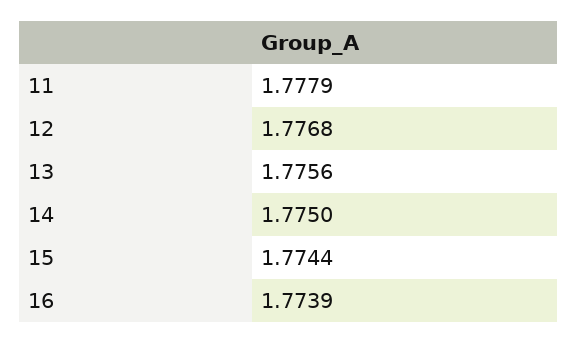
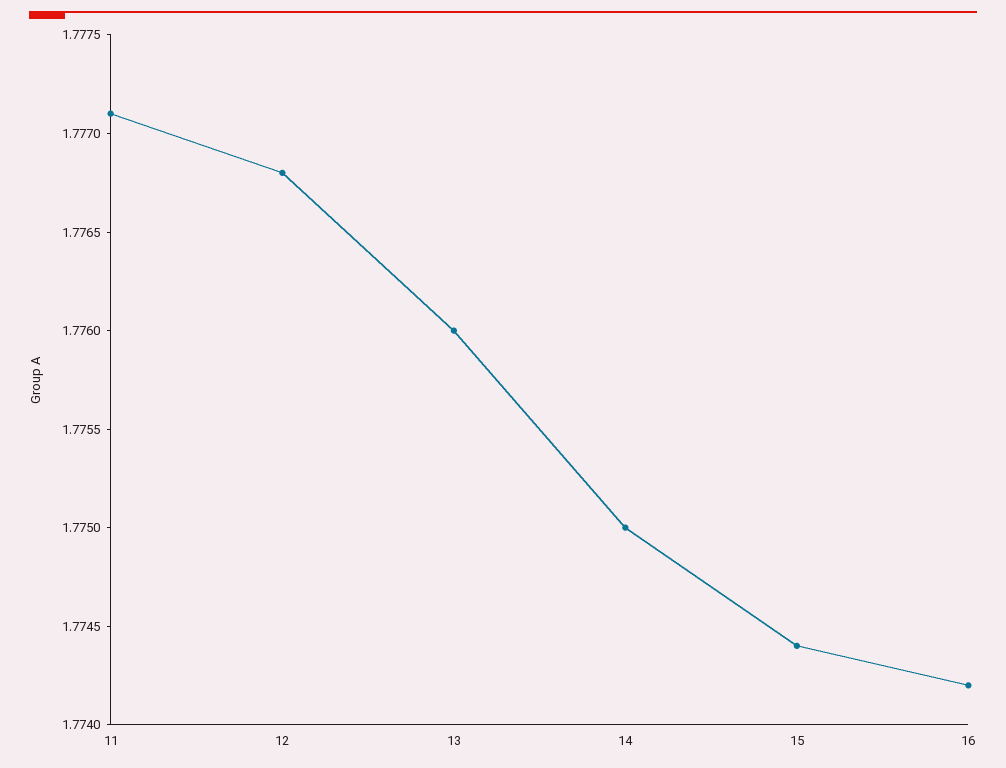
11: 1.7779 -> 1.7771
13: 1.7756 -> 1.776
16: 1.7739 -> 1.7742

